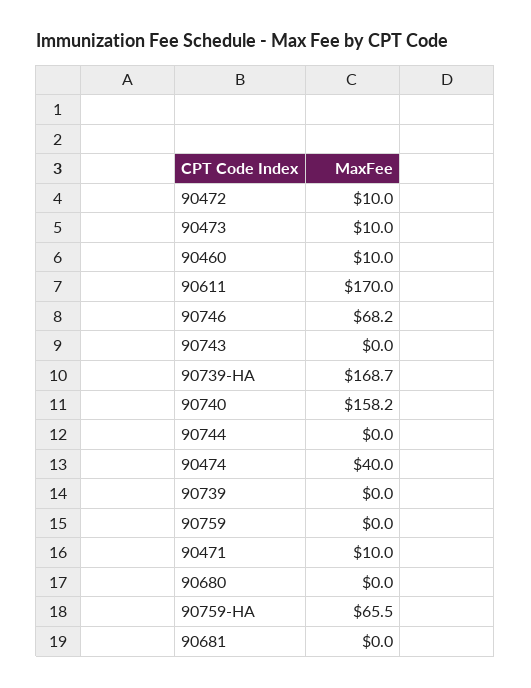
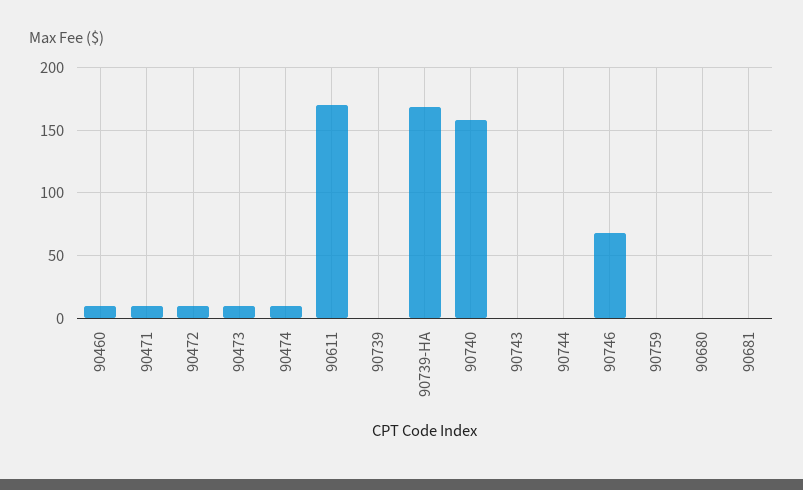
90474: 40 -> 10
90759-HA: 65.5 -> none

